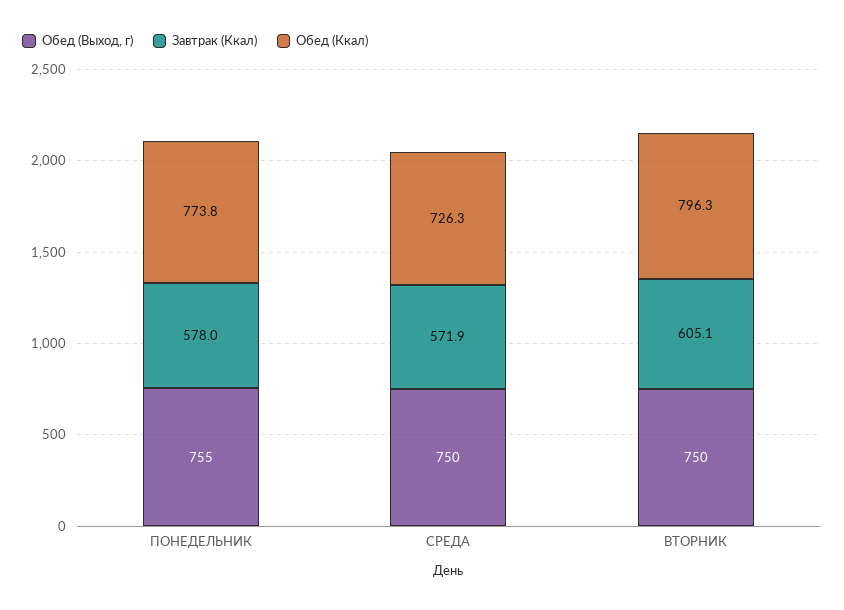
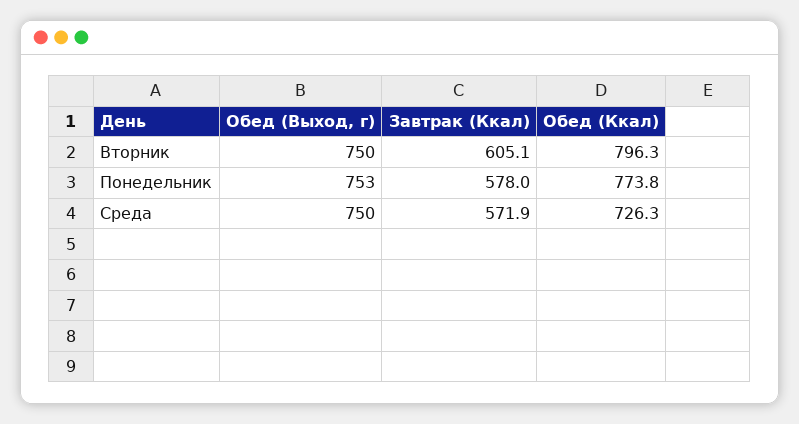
Обед (Выход, г), ПОНЕДЕЛЬНИК: 755 -> 753

